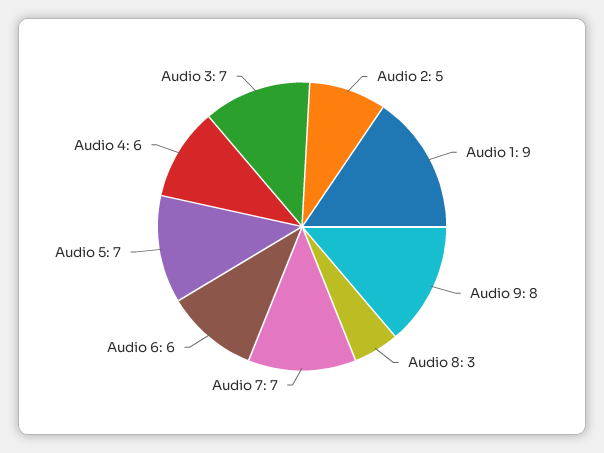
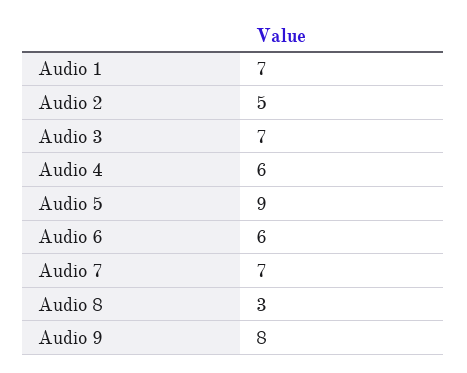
Audio 1: 9 -> 7
Audio 5: 7 -> 9

